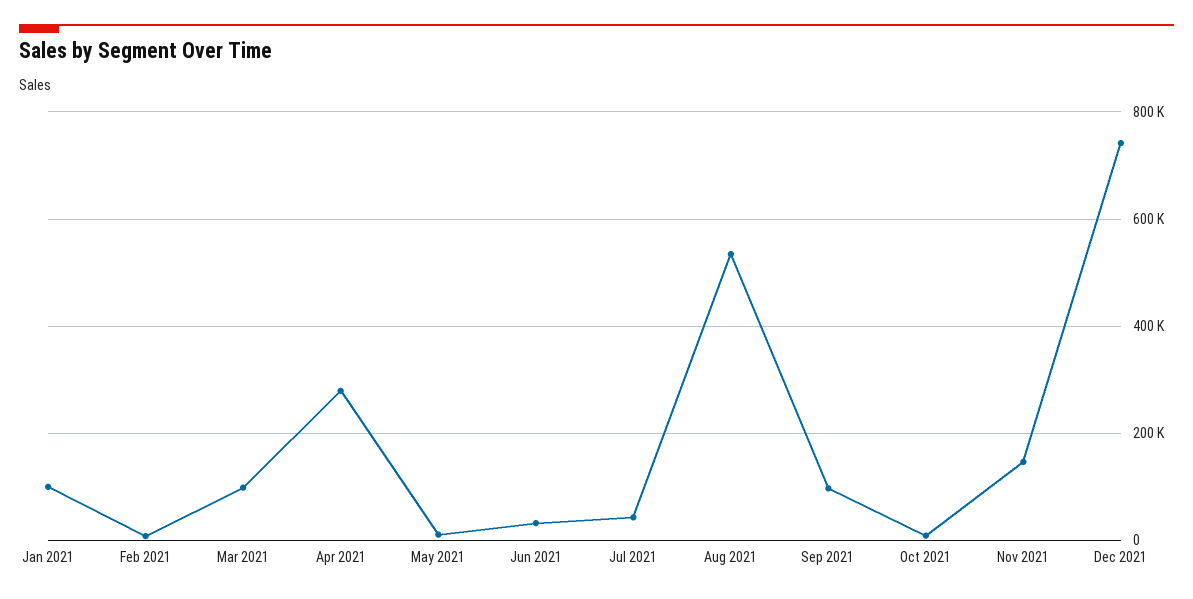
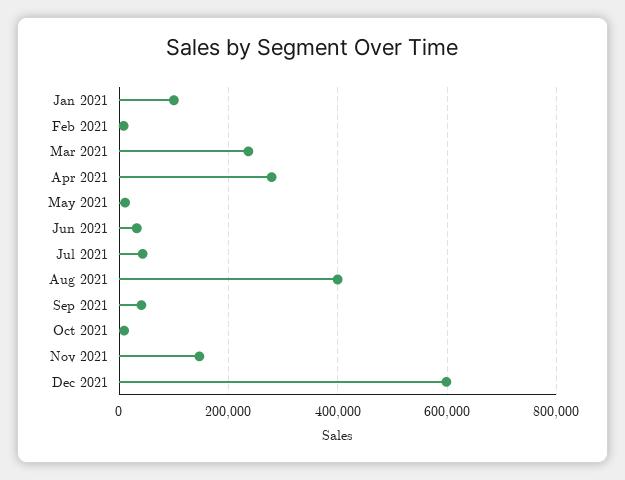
Mar 2021: 100000 -> 240000
Aug 2021: 540000 -> 400000
Sep 2021: 100000 -> 40000
Dec 2021: 740000 -> 600000

